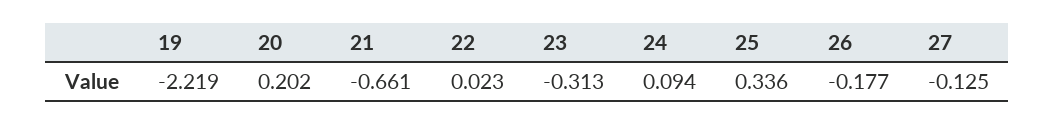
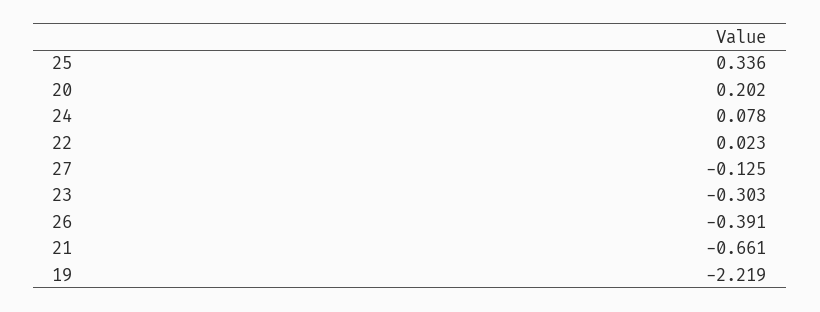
23: -0.313 -> -0.303
24: 0.094 -> 0.078
26: -0.177 -> -0.391

